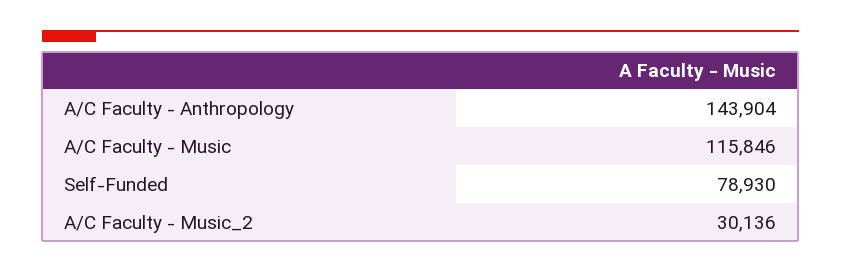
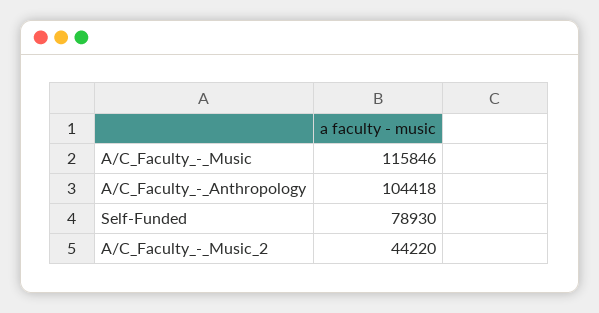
A/C Faculty - Anthropology: 143904 -> 104418
A/C Faculty - Music_2: 30136 -> 44220

